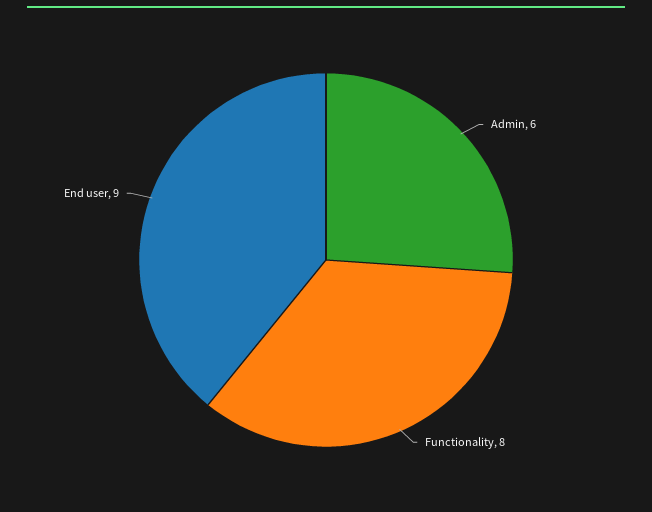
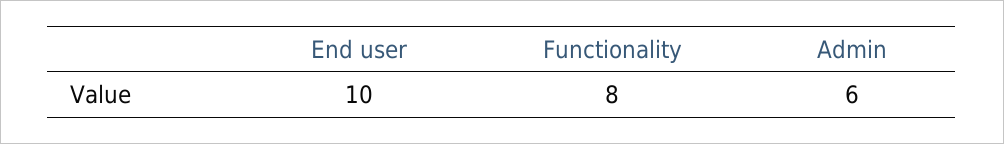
End user: 9 -> 10

